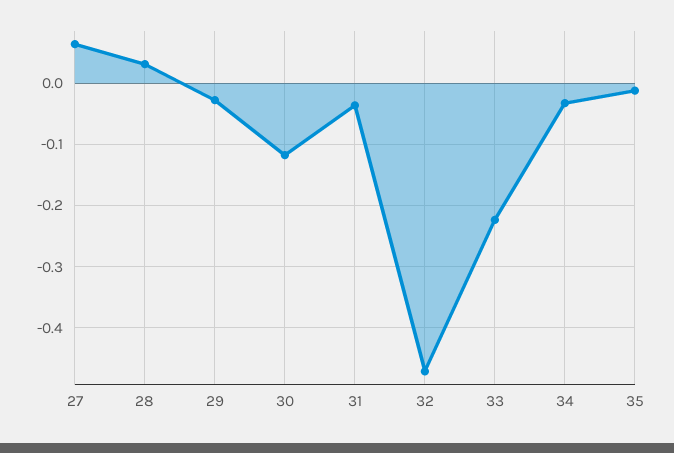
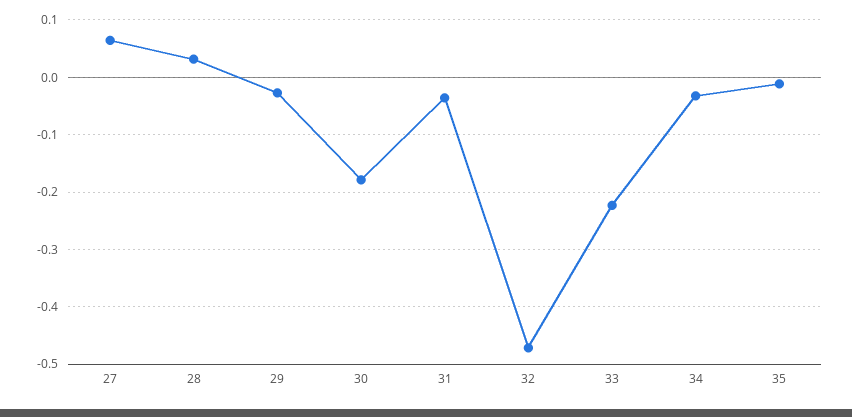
30: -0.12 -> -0.18

